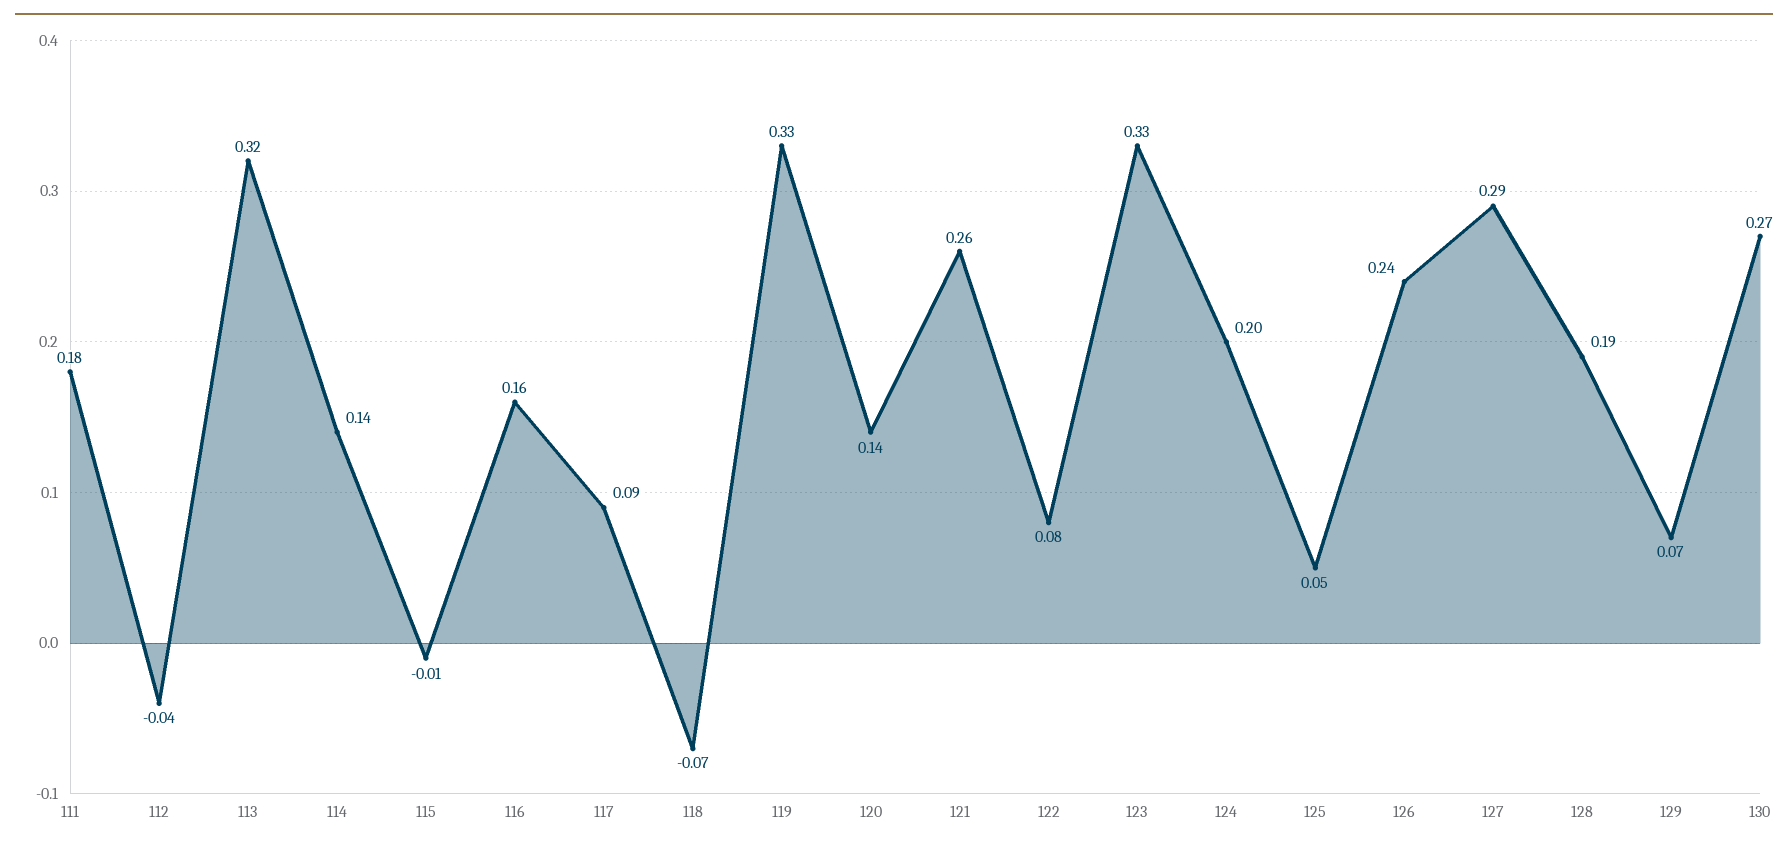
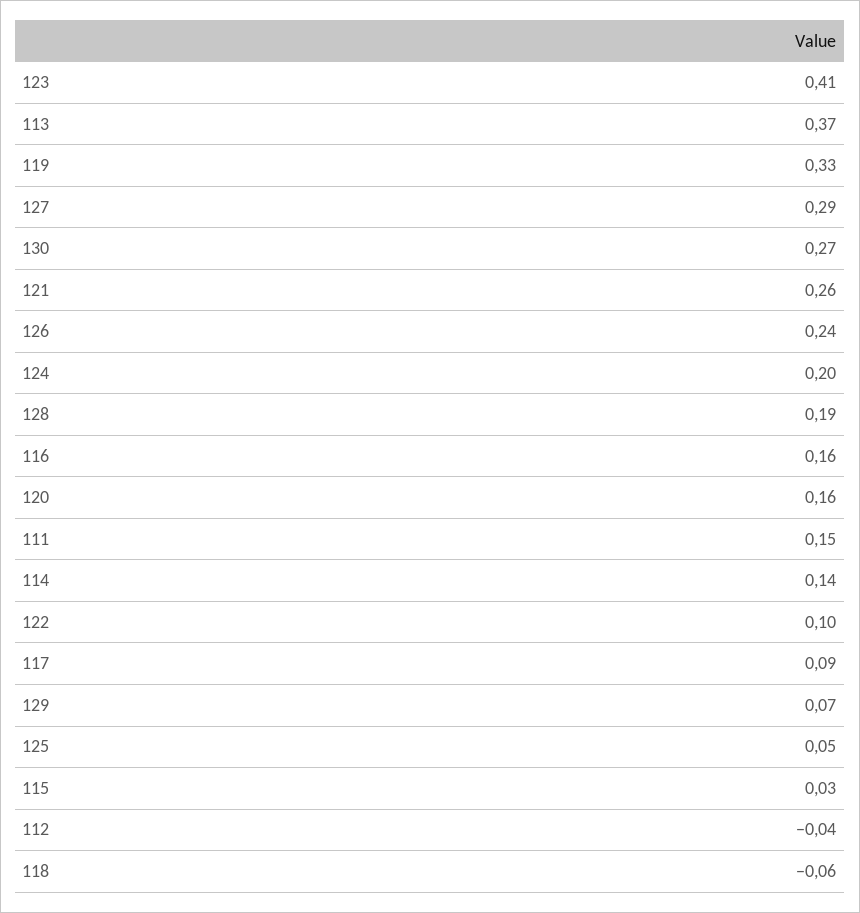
111: 0.18 -> 0.15
113: 0.32 -> 0.37
115: -0.01 -> 0.03
118: -0.07 -> -0.06
120: 0.14 -> 0.16
122: 0.08 -> 0.1
123: 0.33 -> 0.41

